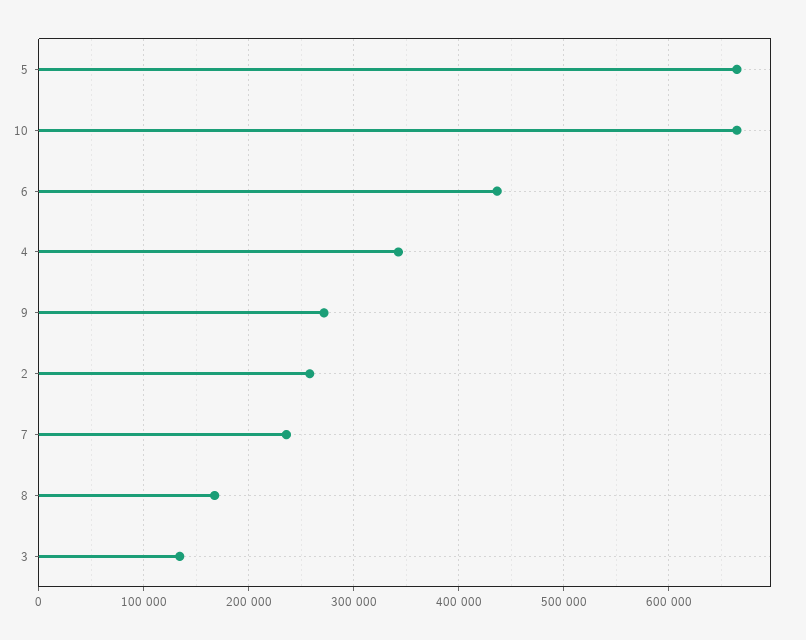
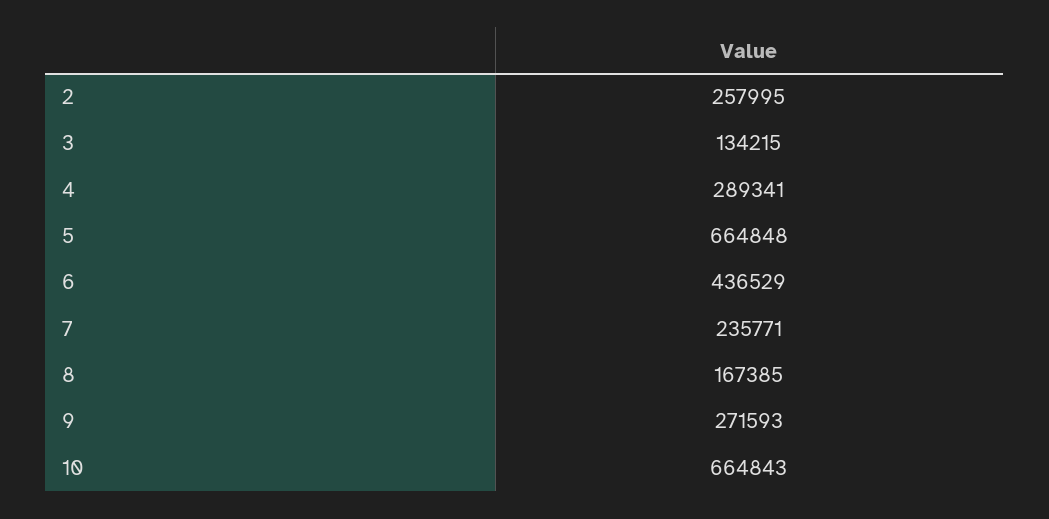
4: 340000 -> 289341

